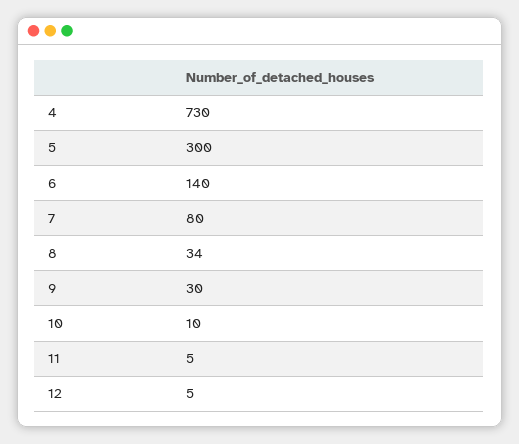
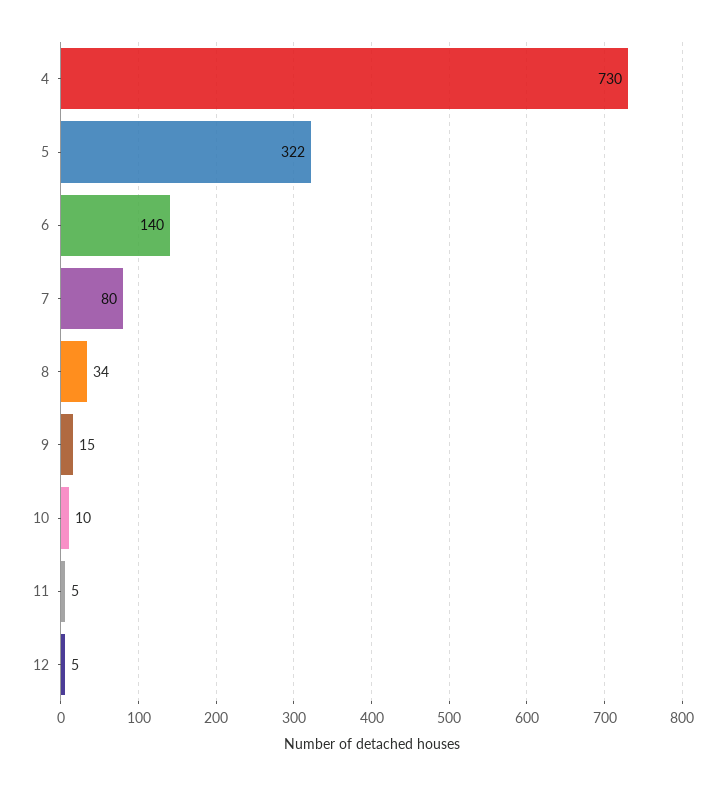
5: 300 -> 322
9: 30 -> 15

